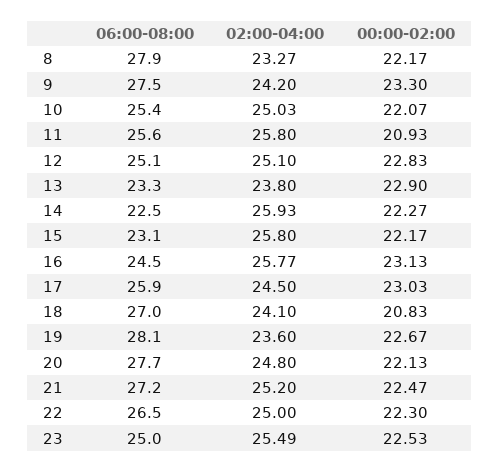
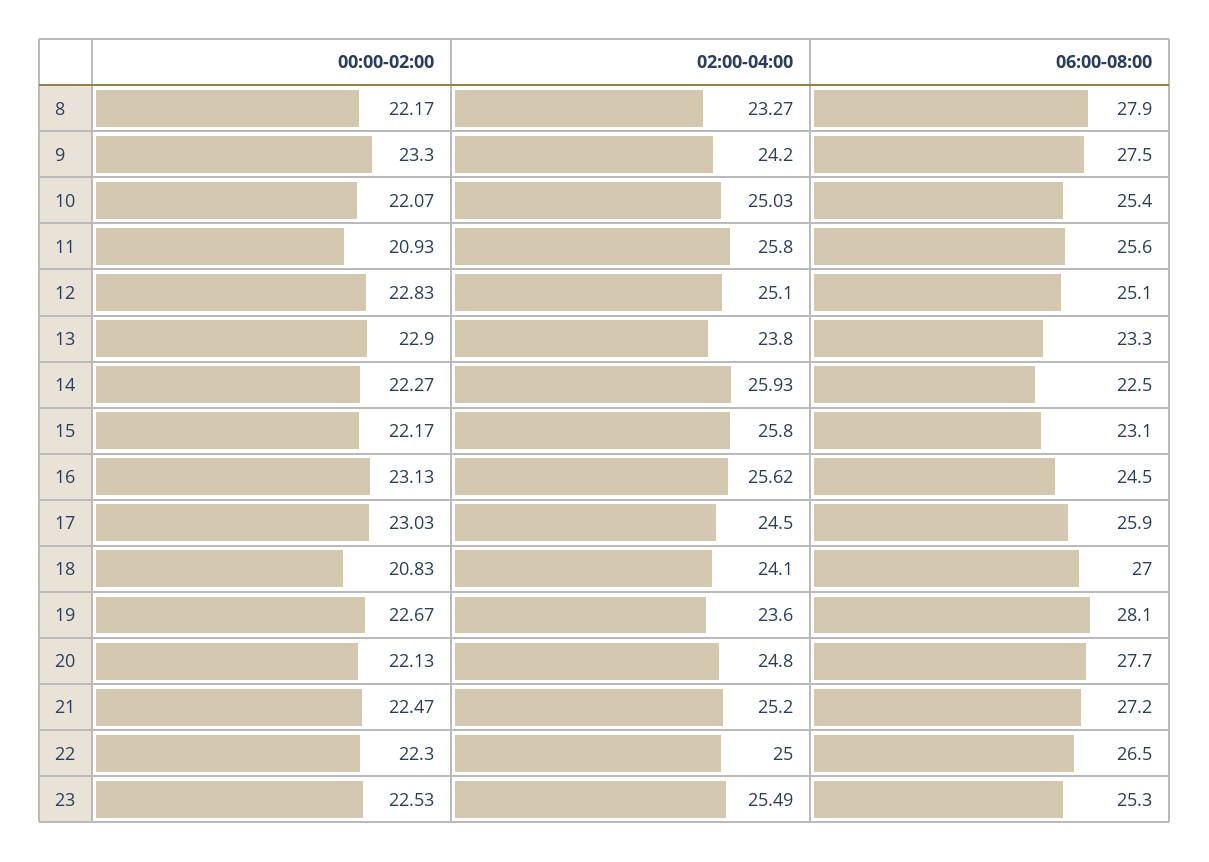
02:00-04:00, 16: 25.77 -> 25.62
06:00-08:00, 23: 25 -> 25.3

